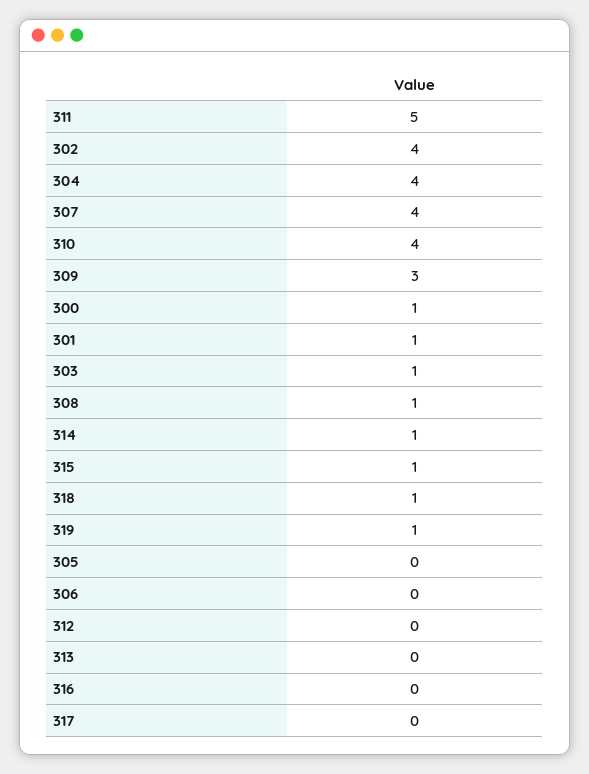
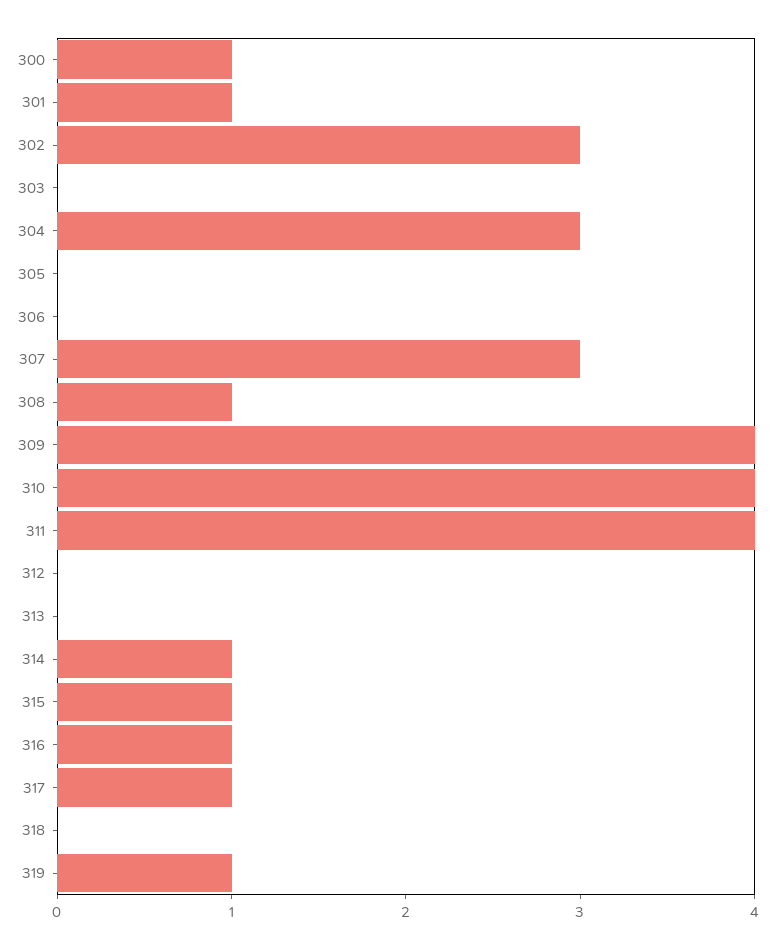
311: 5 -> 4
302: 4 -> 3
304: 4 -> 3
307: 4 -> 3
309: 3 -> 4
303: 1 -> 0
318: 1 -> 0
316: 0 -> 1
317: 0 -> 1

